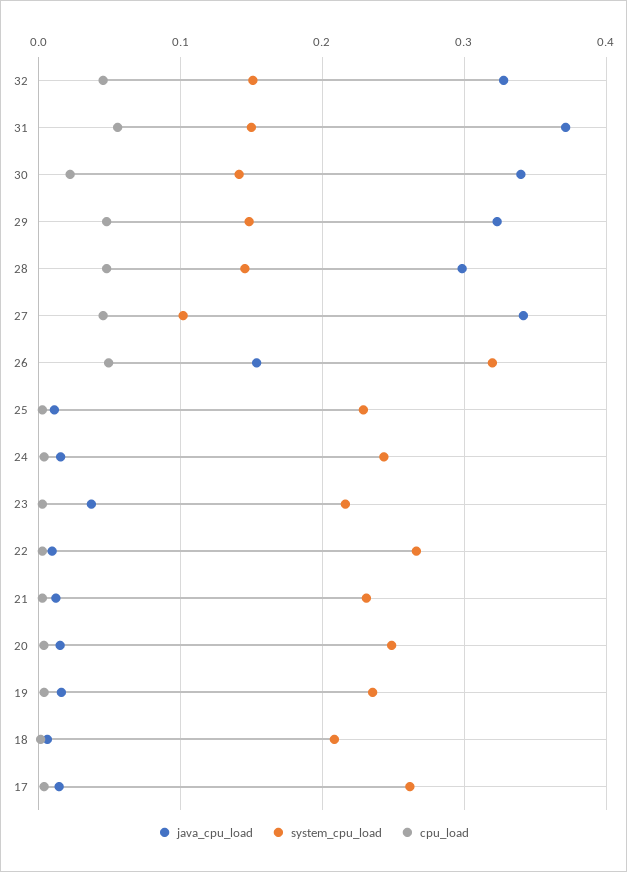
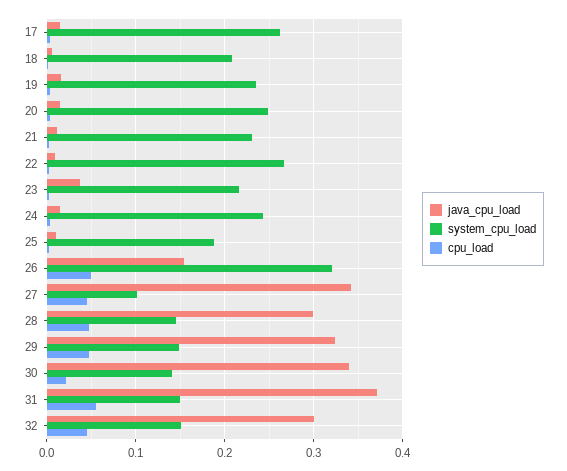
java_cpu_load, 32: 0.33 -> 0.3
system_cpu_load, 25: 0.23 -> 0.19

